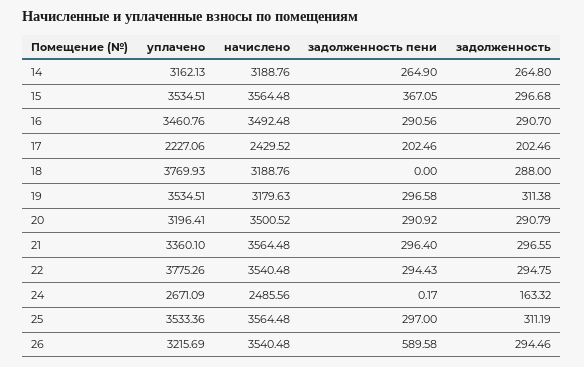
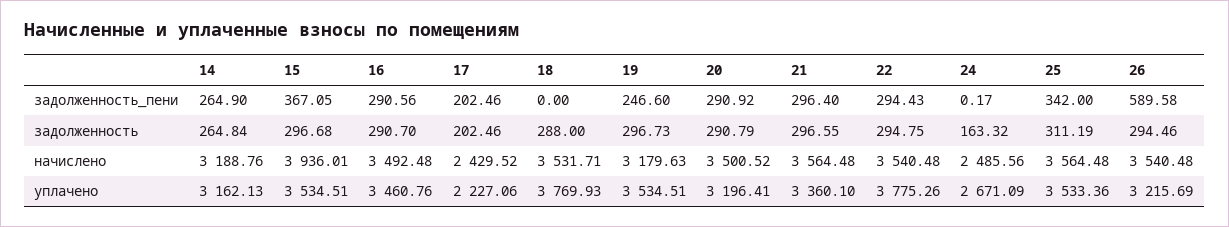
задолженность, 14: 264.8 -> 264.84
начислено, 15: 3564.48 -> 3936.01
начислено, 18: 3188.76 -> 3531.71
задолженность пени, 19: 296.58 -> 246.6
задолженность, 19: 311.38 -> 296.73
задолженность пени, 25: 297 -> 342

